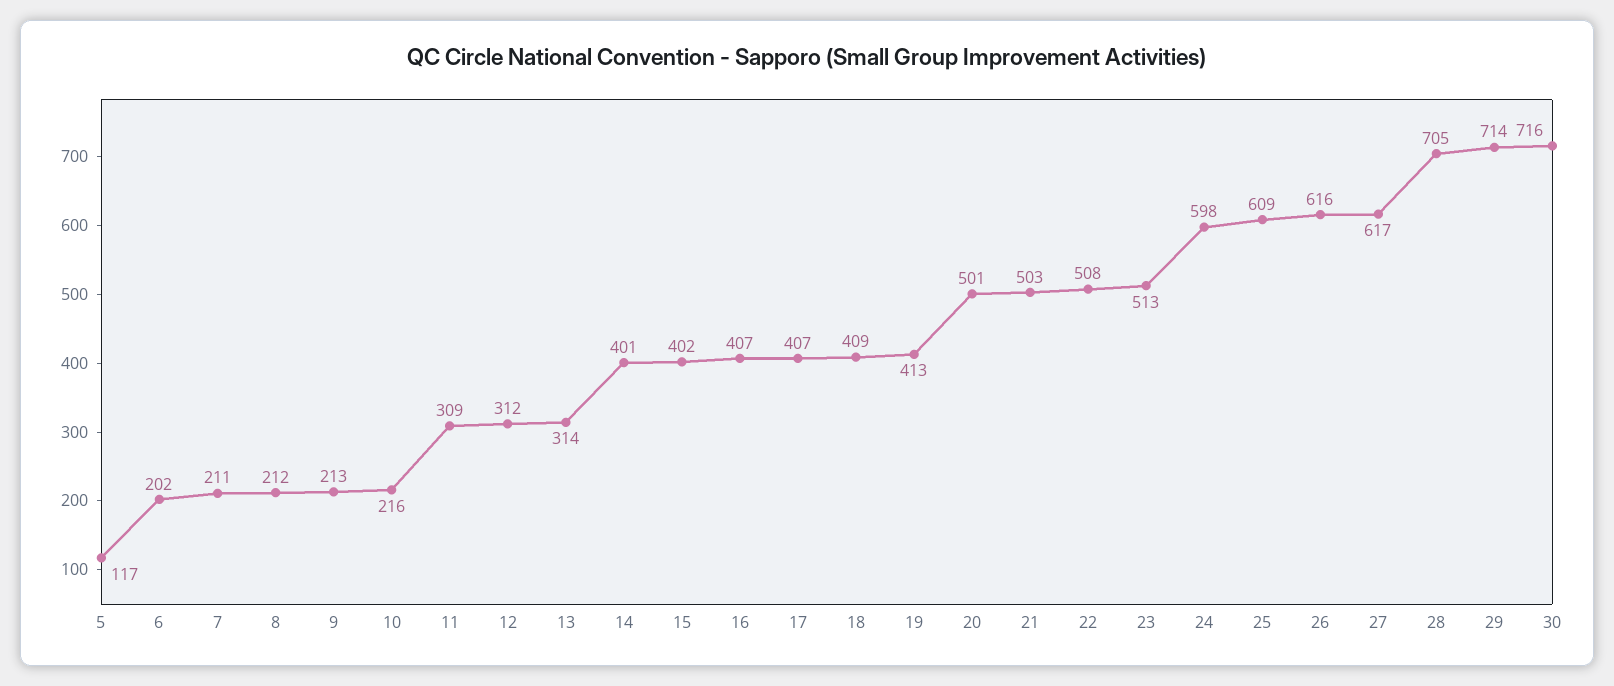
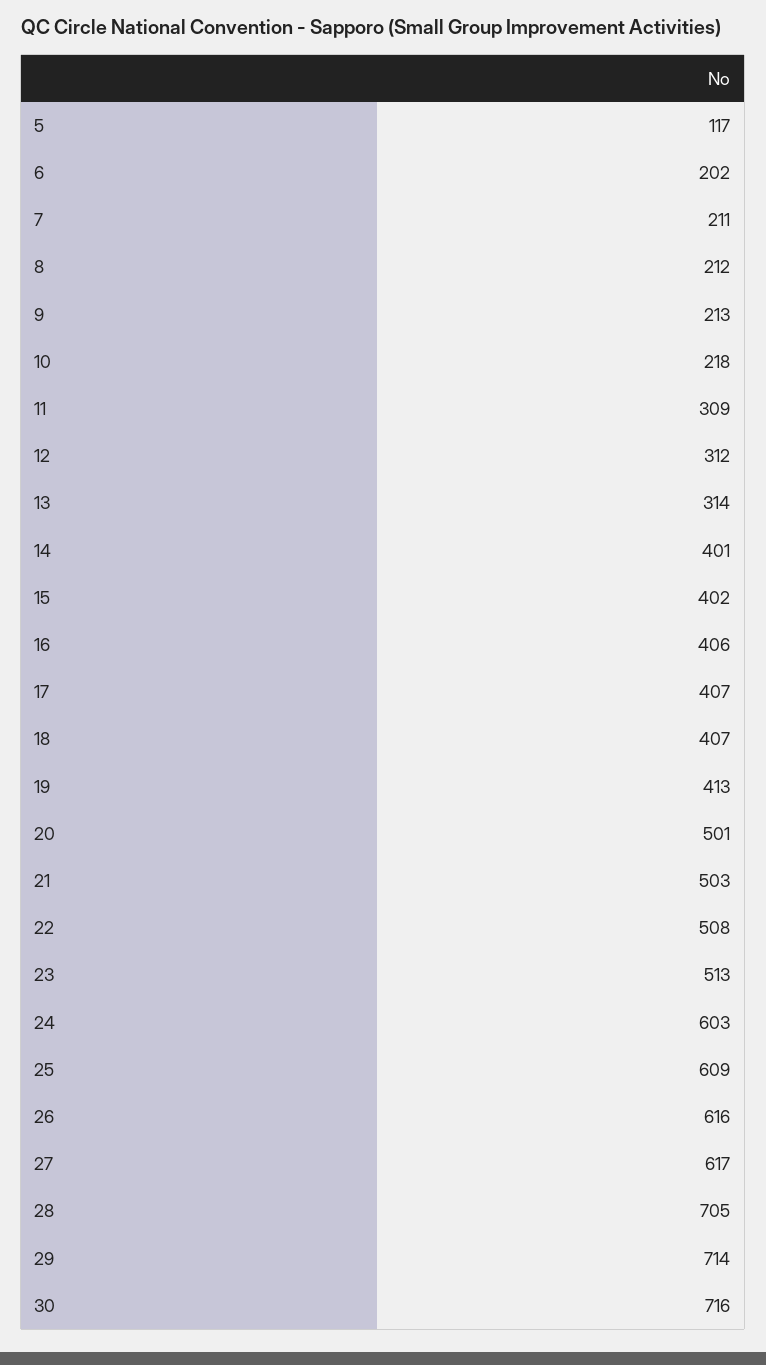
10: 216 -> 218
16: 407 -> 406
18: 409 -> 407
24: 598 -> 603

